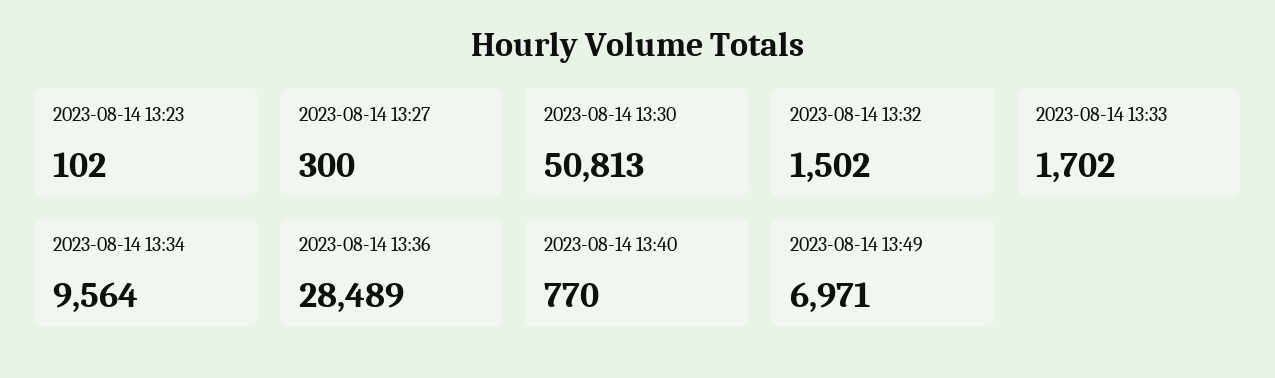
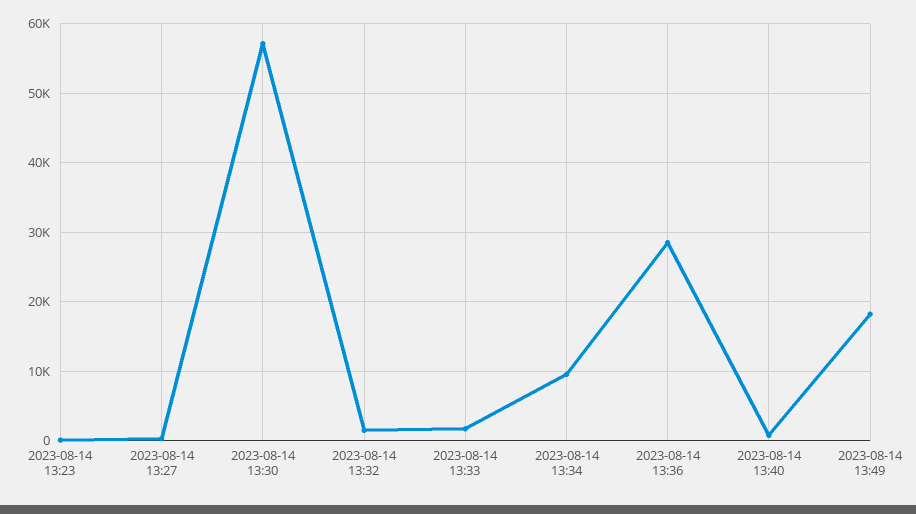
2023-08-14 13:30: 50813 -> 57000
2023-08-14 13:49: 6971 -> 18000

